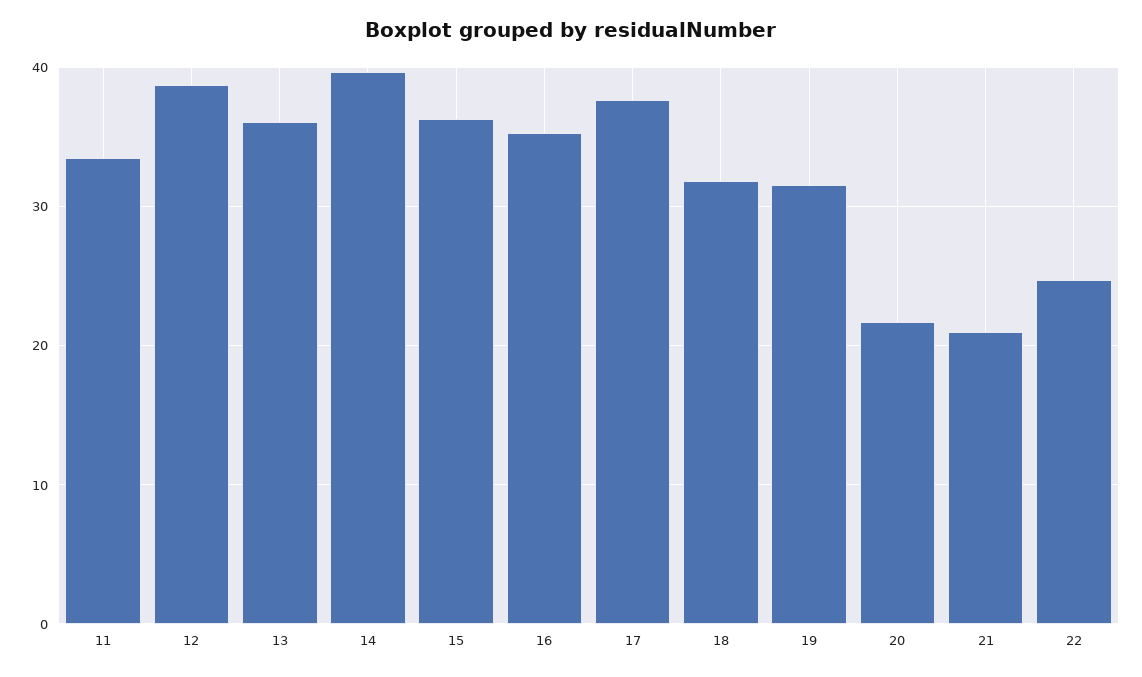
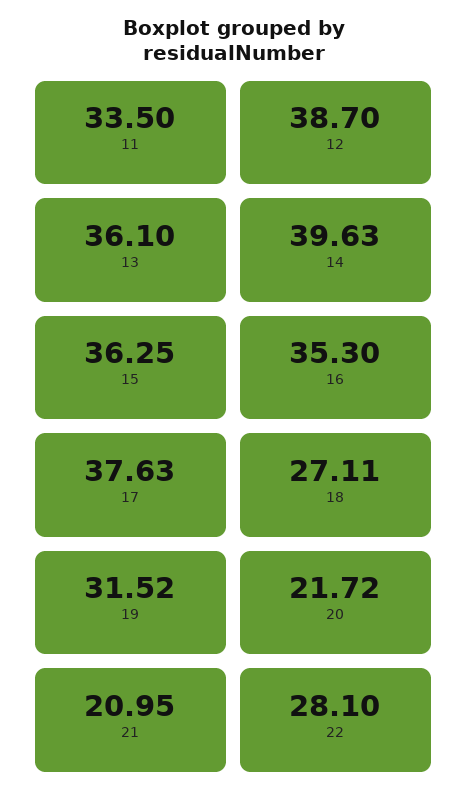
18: 32 -> 27.11
22: 25 -> 28.1

